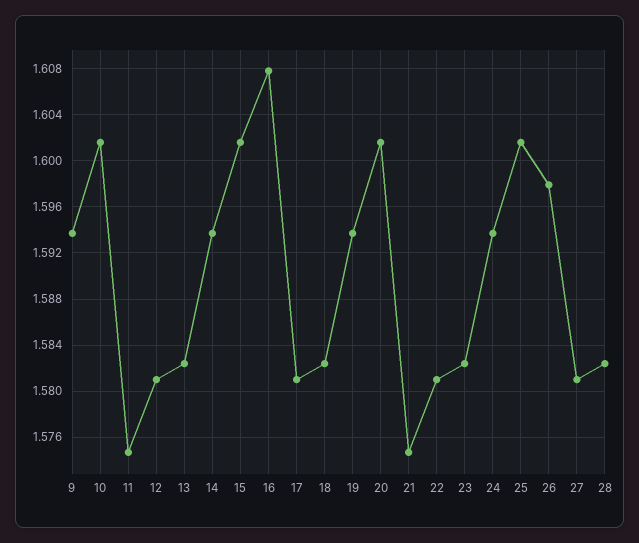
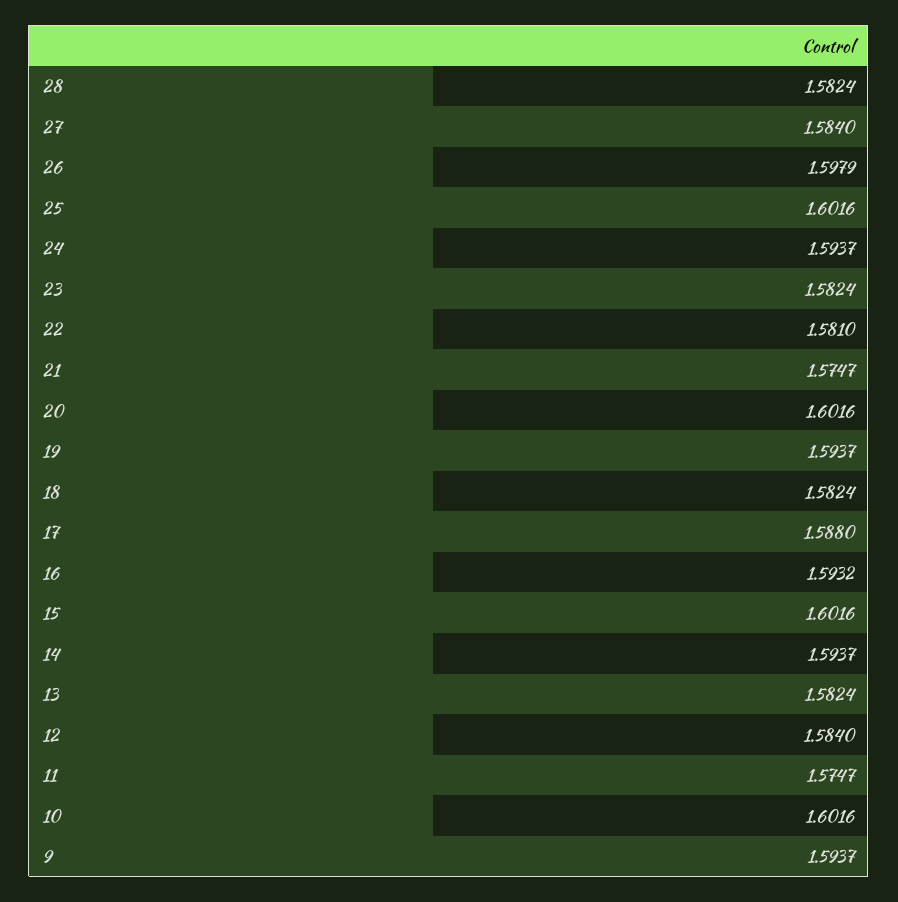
12: 1.581 -> 1.584
16: 1.608 -> 1.5932
17: 1.581 -> 1.588
27: 1.581 -> 1.584

